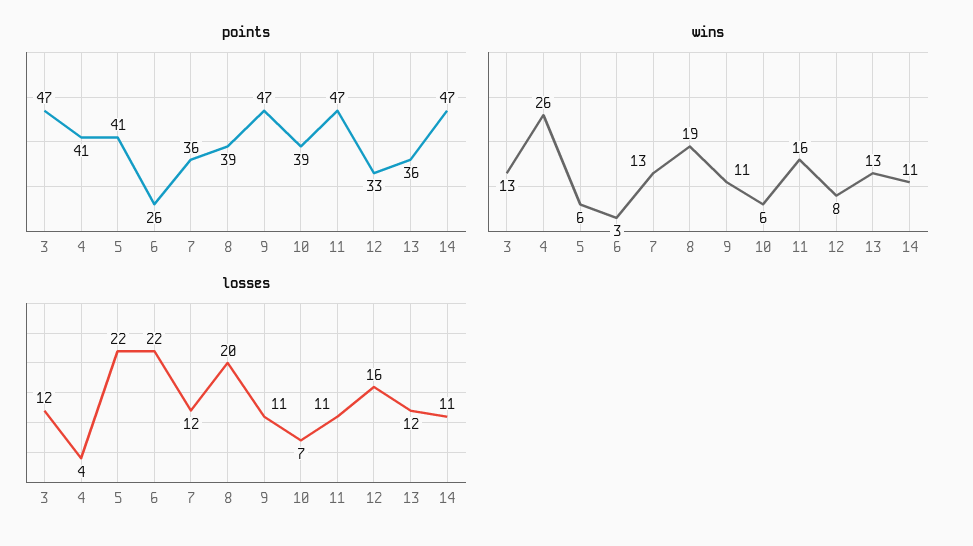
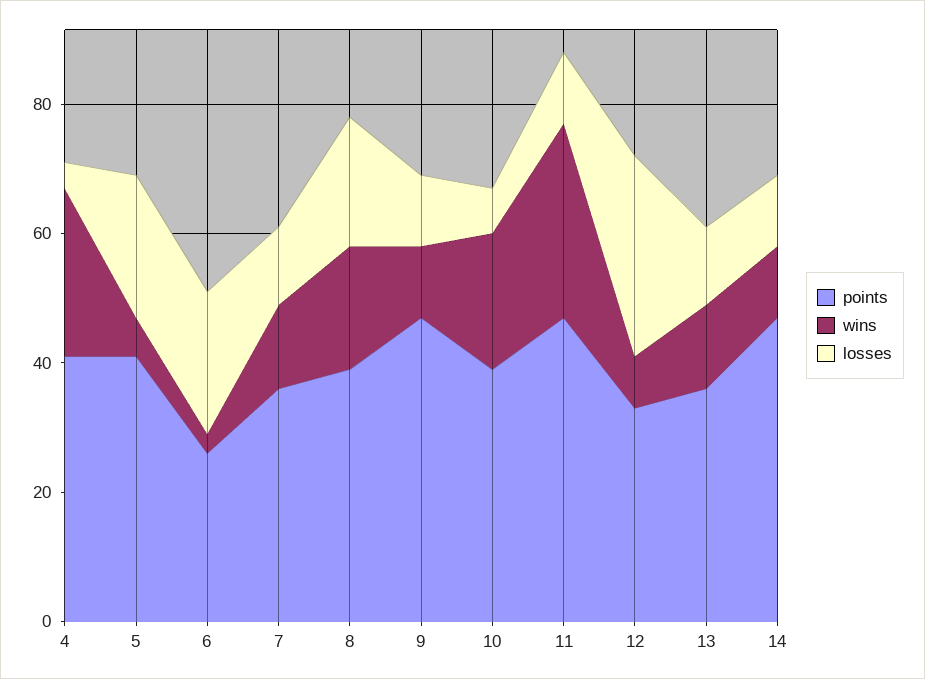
points, 3: 47 -> none
wins, 3: 13 -> none
wins, 10: 6 -> 20
wins, 11: 16 -> 30
losses, 3: 12 -> none
losses, 12: 16 -> 30

